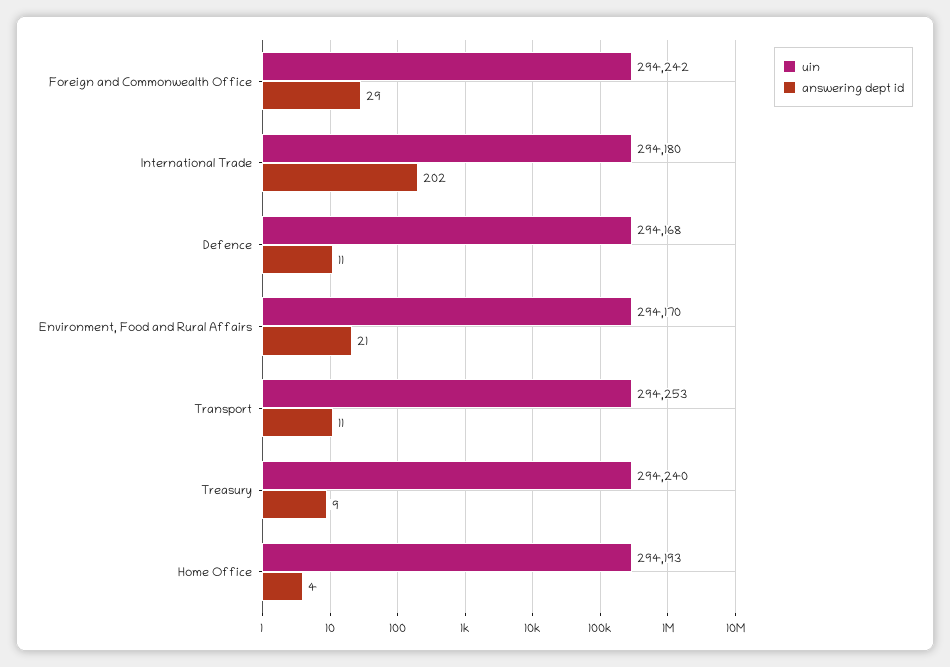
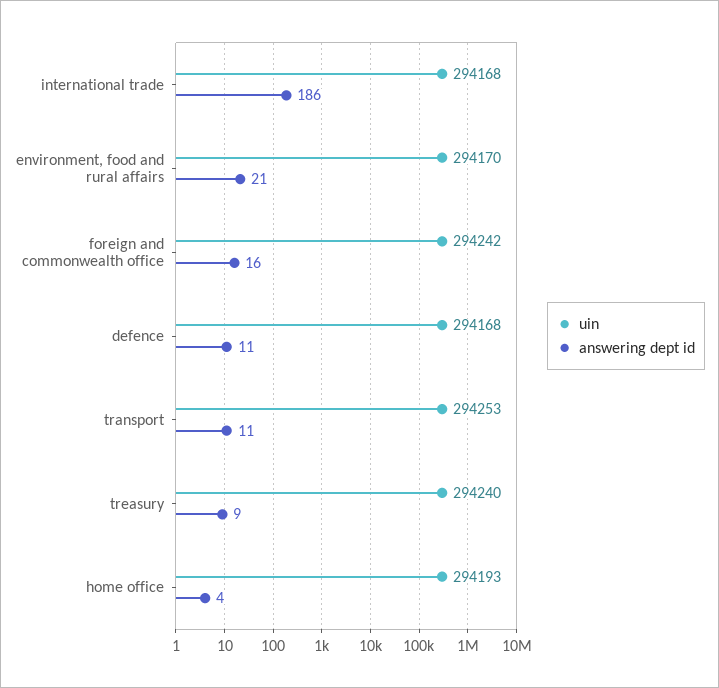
answering dept id, Foreign and Commonwealth Office: 29 -> 16
uin, International Trade: 294180 -> 294168
answering dept id, International Trade: 202 -> 186

